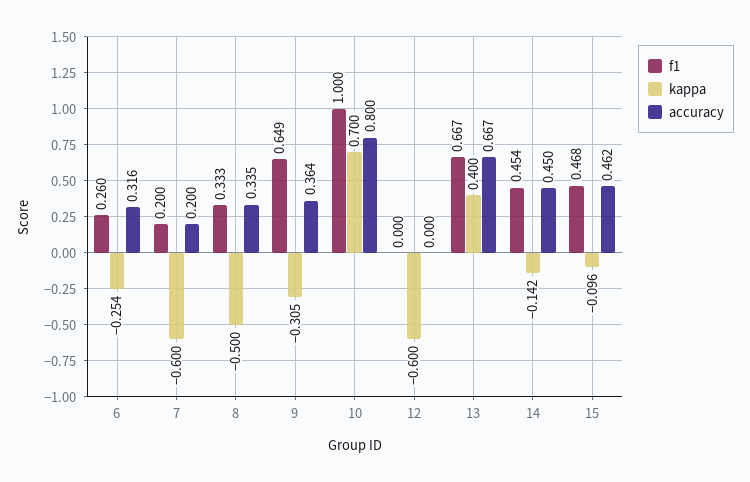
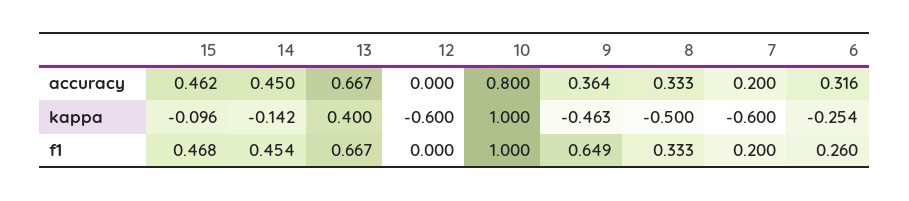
accuracy, 8: 0.335 -> 0.333
kappa, 9: -0.305 -> -0.463
kappa, 10: 0.7 -> 1

